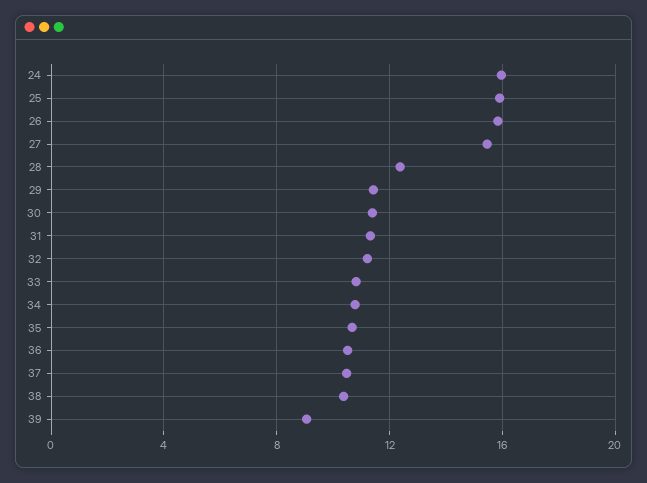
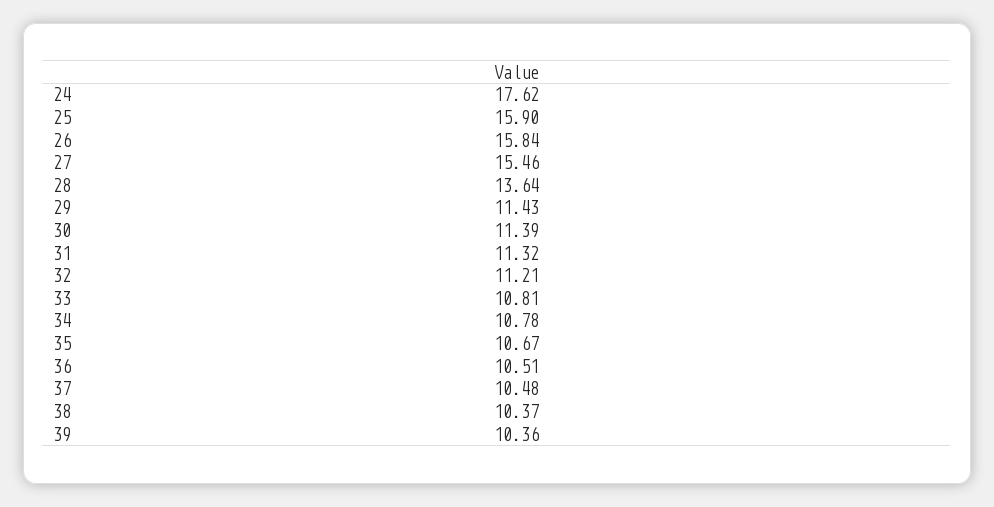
24: 16 -> 17.62
28: 12.5 -> 13.64
39: 9 -> 10.36

